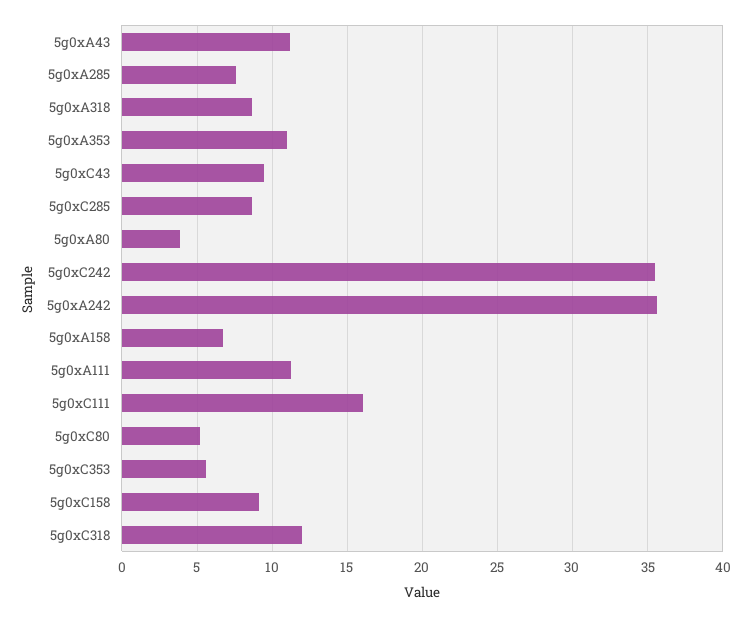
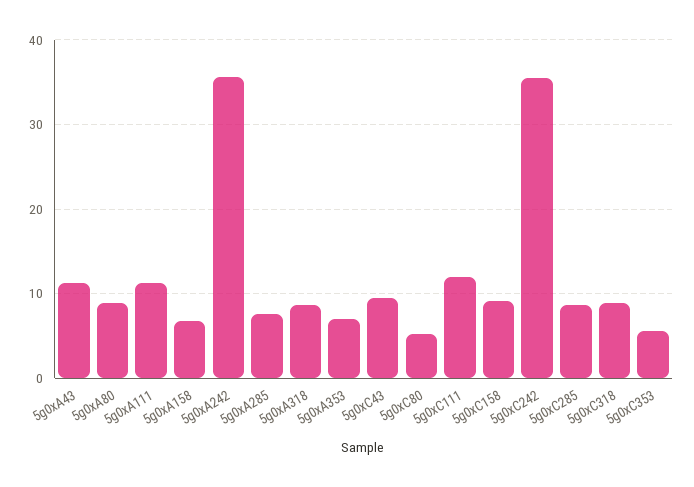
5g0xA353: 11 -> 7
5g0xA80: 4 -> 9
5g0xC111: 16 -> 12
5g0xC318: 12 -> 9

